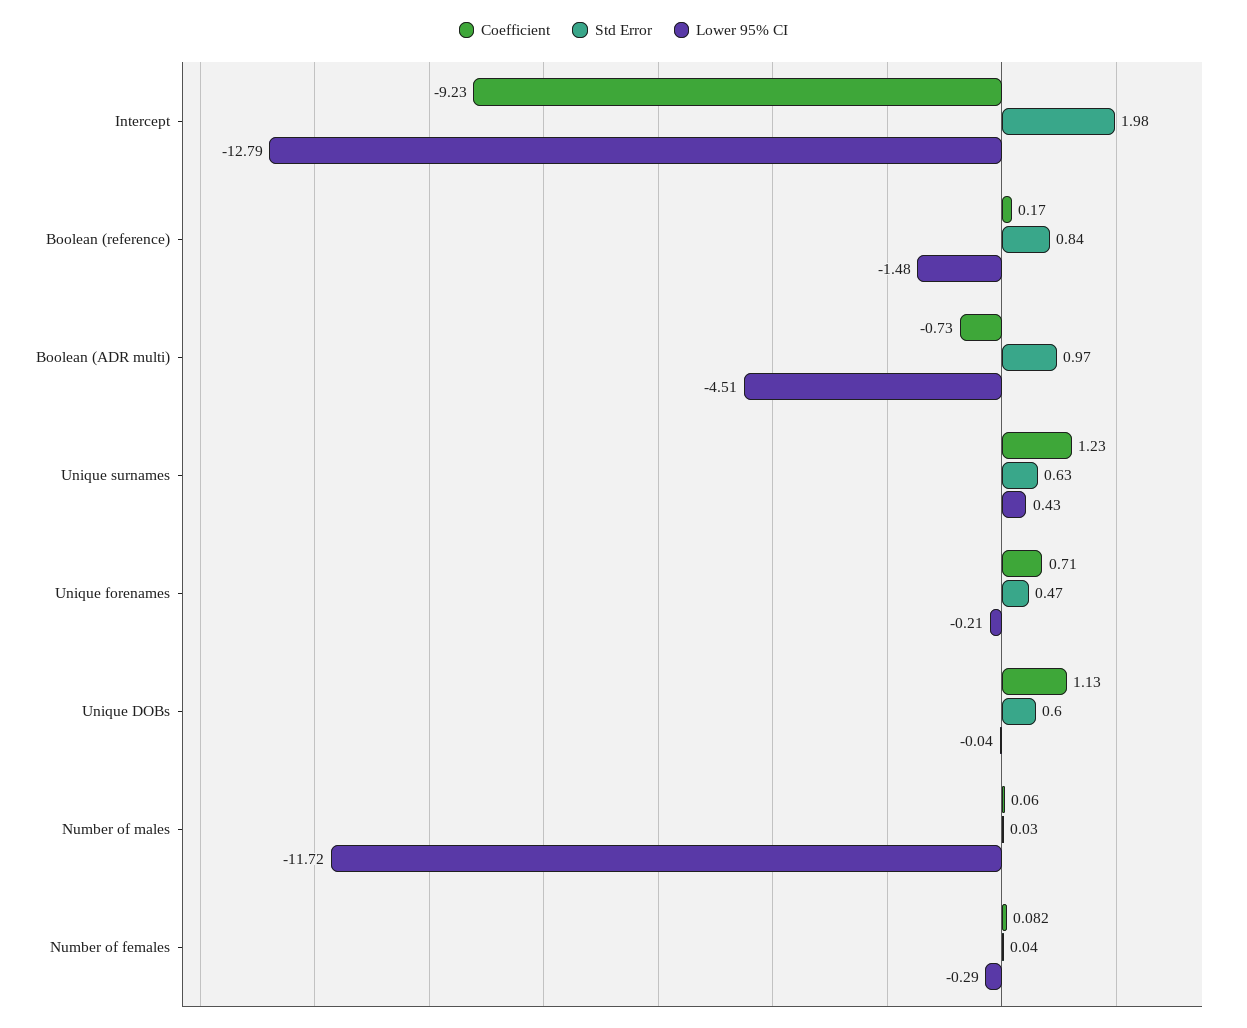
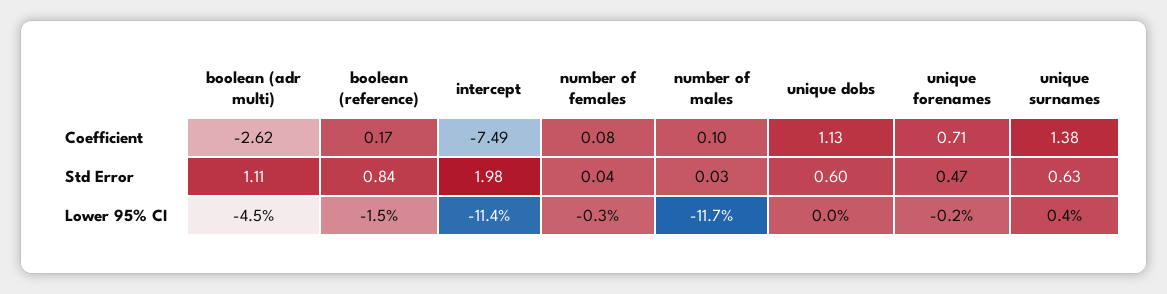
Coefficient, Intercept: -9.23 -> -7.49
Lower 95% CI, Intercept: -12.79 -> -11.4
Coefficient, Boolean (ADR multi): -0.73 -> -2.62
Std Error, Boolean (ADR multi): 0.97 -> 1.11
Coefficient, Unique surnames: 1.23 -> 1.38
Coefficient, Number of males: 0.06 -> 0.1

